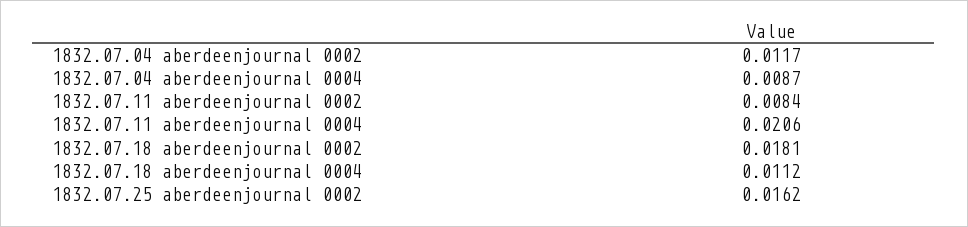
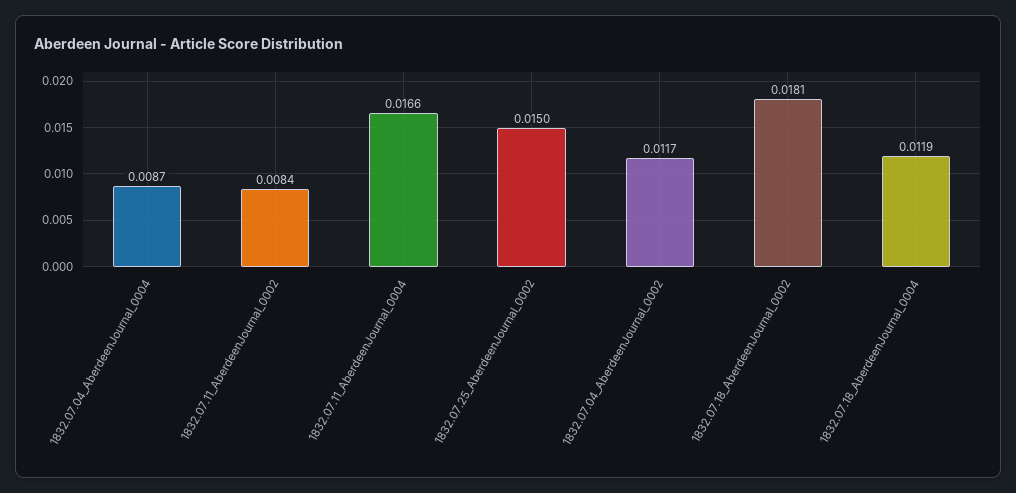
1832.07.11 aberdeenjournal 0004: 0.0206 -> 0.0166
1832.07.18 aberdeenjournal 0004: 0.0112 -> 0.0119
1832.07.25 aberdeenjournal 0002: 0.0162 -> 0.015

